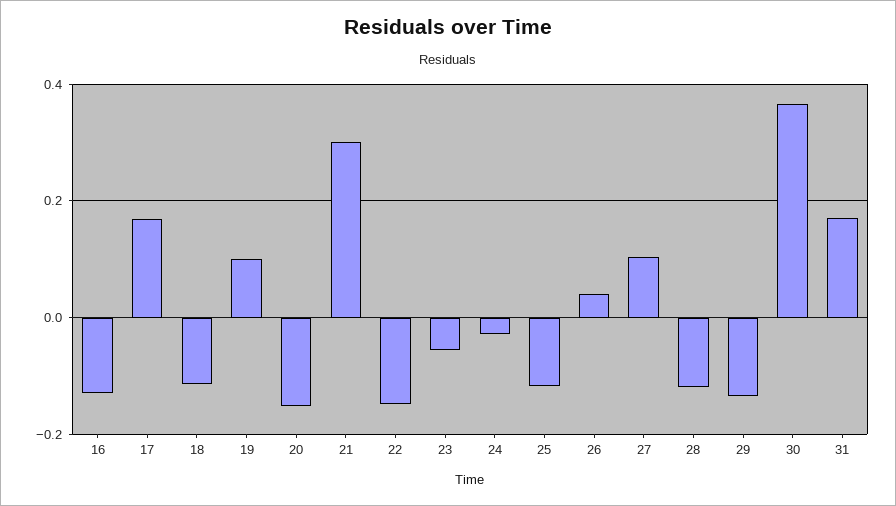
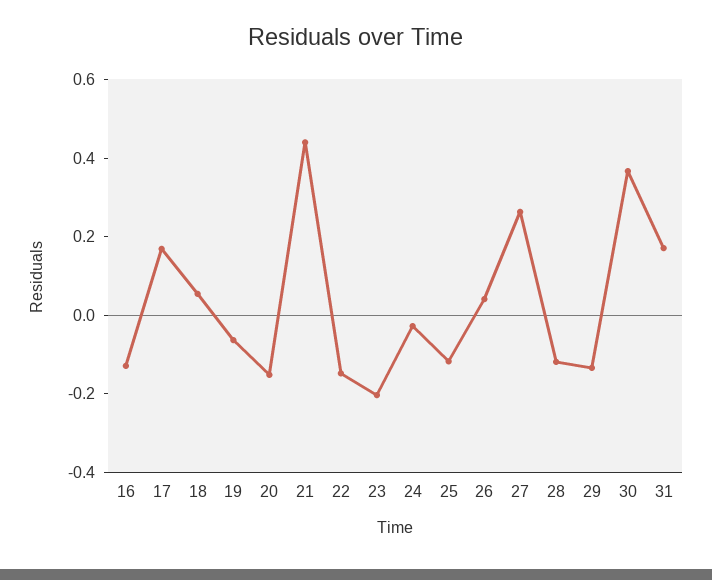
18: -0.12 -> 0.05
19: 0.1 -> -0.05
21: 0.3 -> 0.45
23: -0.06 -> -0.2
27: 0.1 -> 0.25

